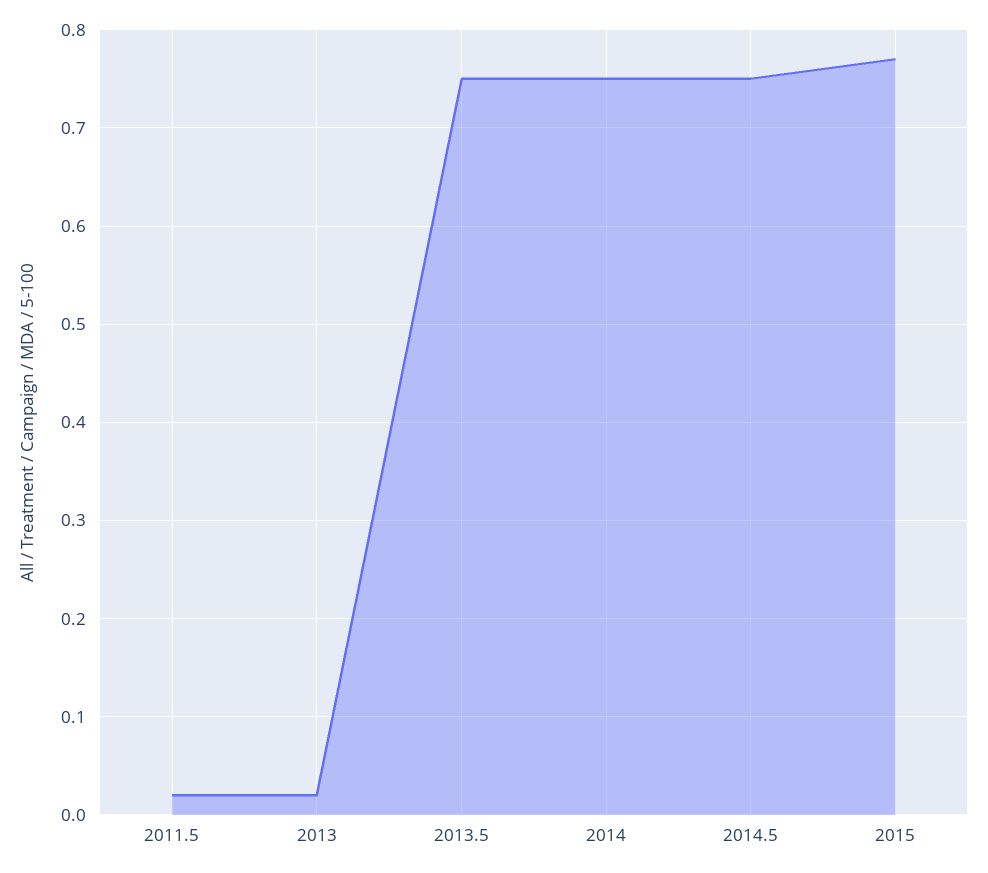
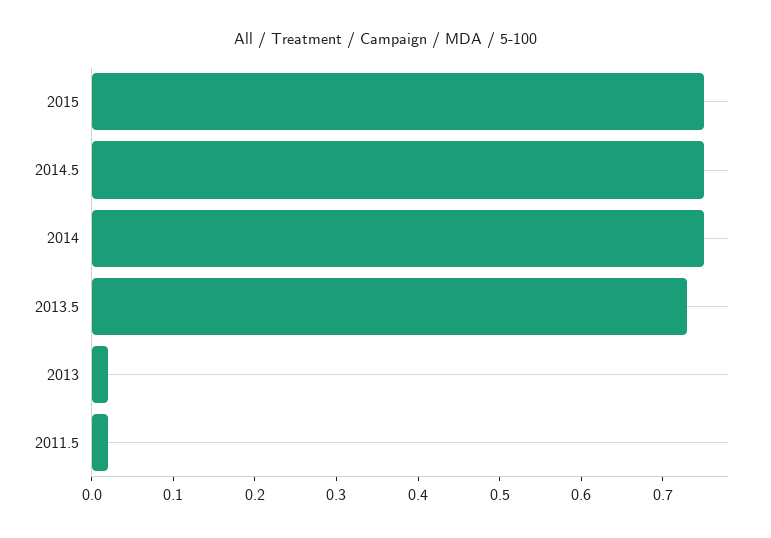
2013.5: 0.75 -> 0.73
2015: 0.77 -> 0.75

